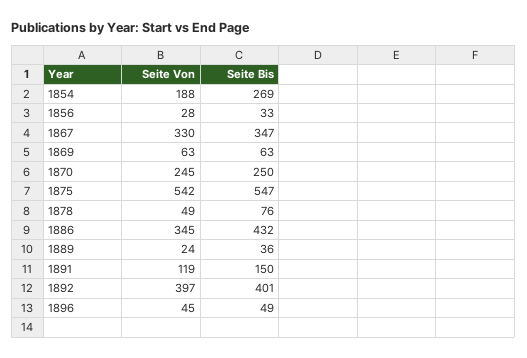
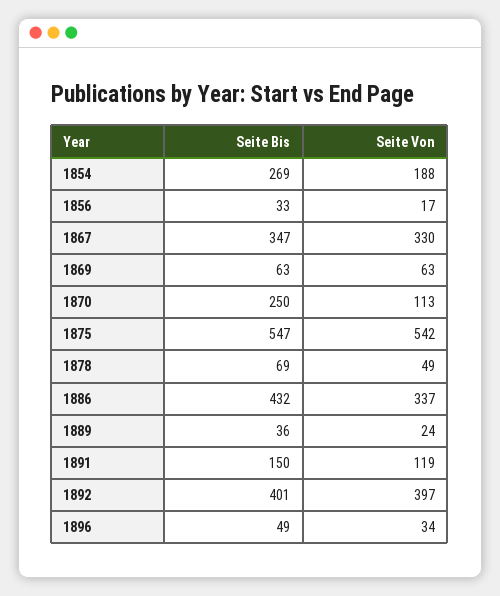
Seite Von, 1856: 28 -> 17
Seite Von, 1870: 245 -> 113
Seite Bis, 1878: 76 -> 69
Seite Von, 1886: 345 -> 337
Seite Von, 1896: 45 -> 34

